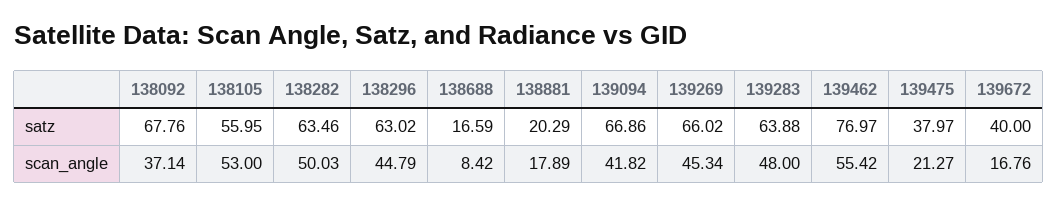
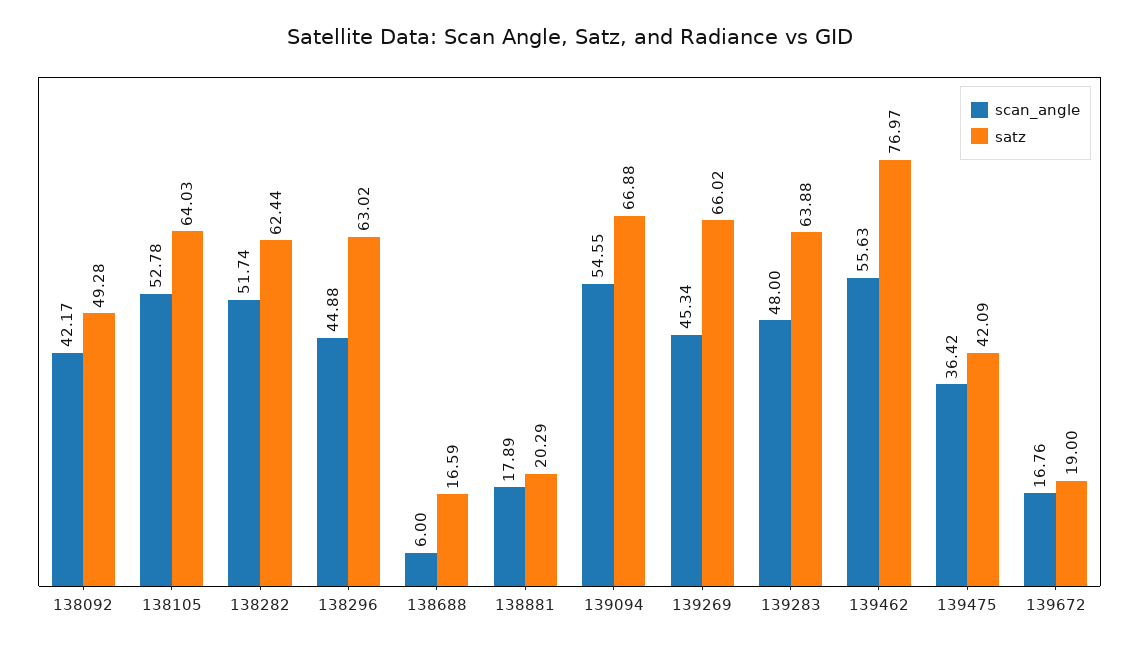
satz, 138092: 67.76 -> 49.28
satz, 138105: 55.95 -> 64.03
satz, 138282: 63.46 -> 62.44
satz, 139094: 66.86 -> 66.88
satz, 139475: 37.97 -> 42.09
satz, 139672: 40 -> 19
scan_angle, 138092: 37.14 -> 42.17
scan_angle, 138105: 53 -> 52.78
scan_angle, 138282: 50.03 -> 51.74
scan_angle, 138296: 44.79 -> 44.88
scan_angle, 138688: 8.42 -> 6
scan_angle, 139094: 41.82 -> 54.55
scan_angle, 139462: 55.42 -> 55.63
scan_angle, 139475: 21.27 -> 36.42

